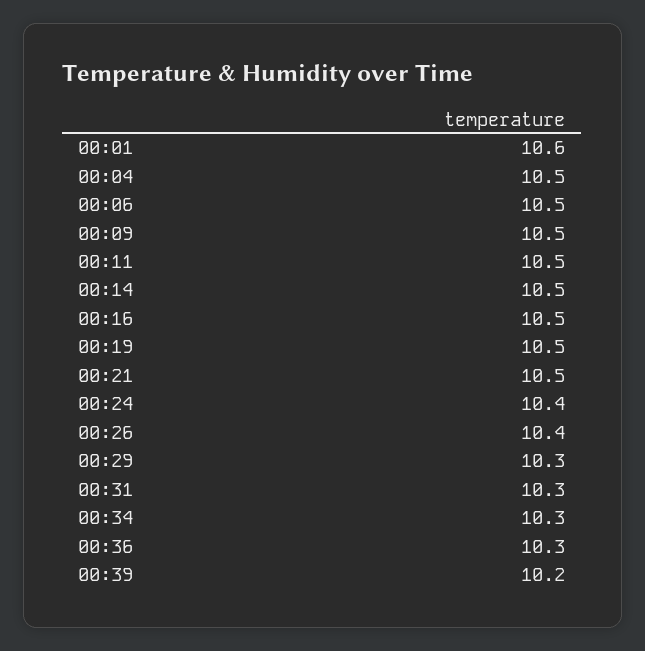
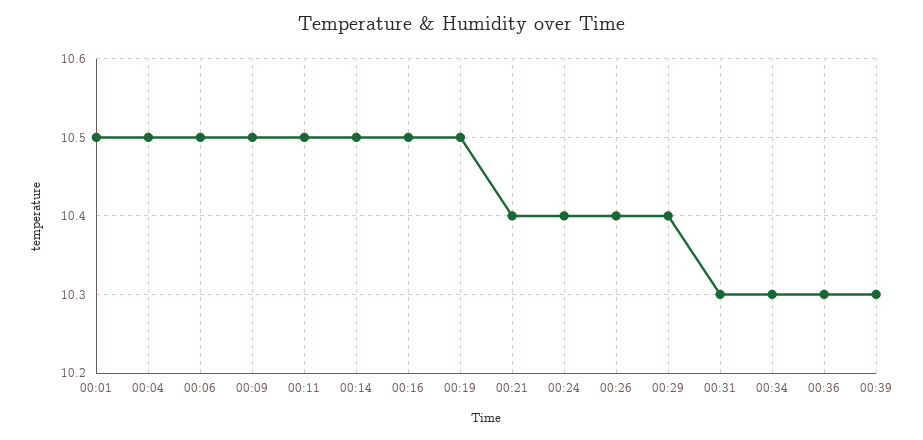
00:01: 10.6 -> 10.5
00:21: 10.5 -> 10.4
00:29: 10.3 -> 10.4
00:39: 10.2 -> 10.3

